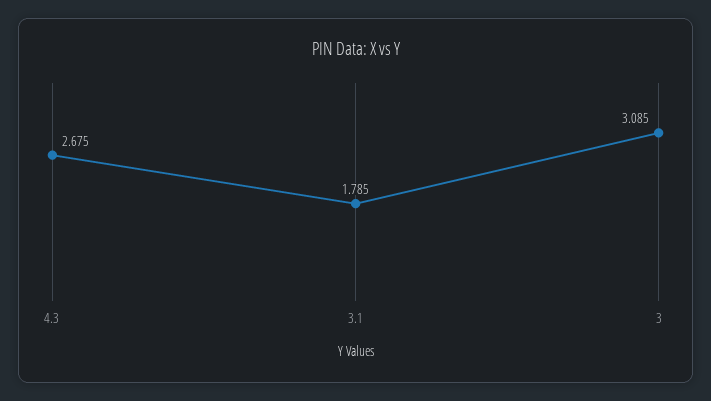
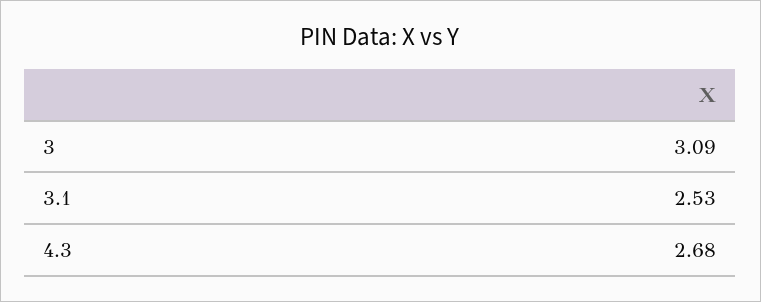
3.1: 1.785 -> 2.53

